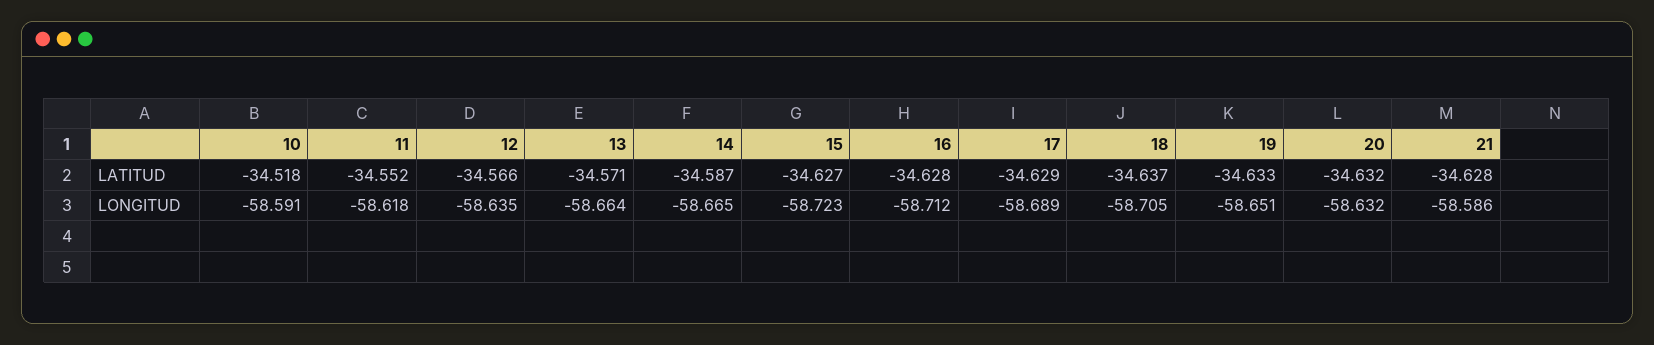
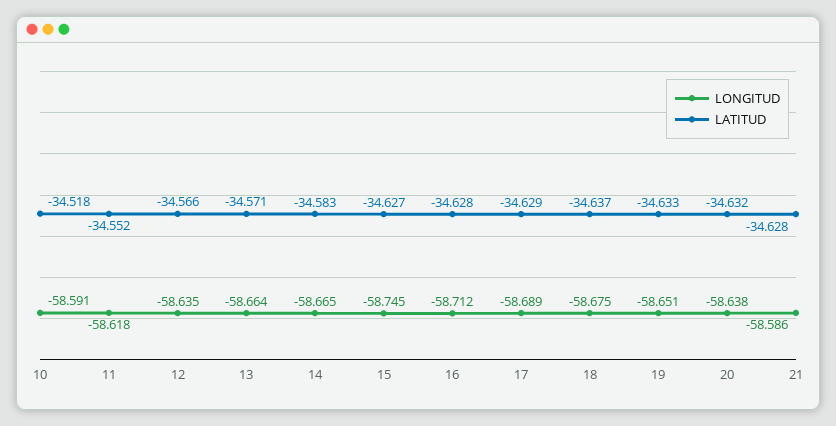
LATITUD, 14: -34.587 -> -34.583
LONGITUD, 15: -58.723 -> -58.745
LONGITUD, 18: -58.705 -> -58.675
LONGITUD, 20: -58.632 -> -58.638

